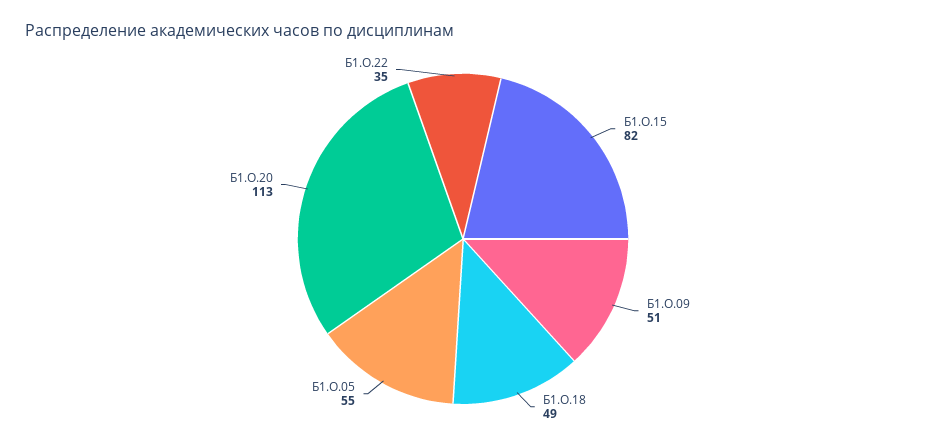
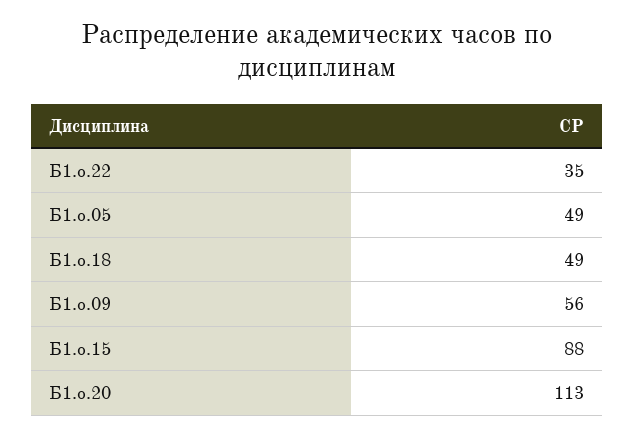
Б1.О.15: 82 -> 88
Б1.О.09: 51 -> 56
Б1.О.05: 55 -> 49

